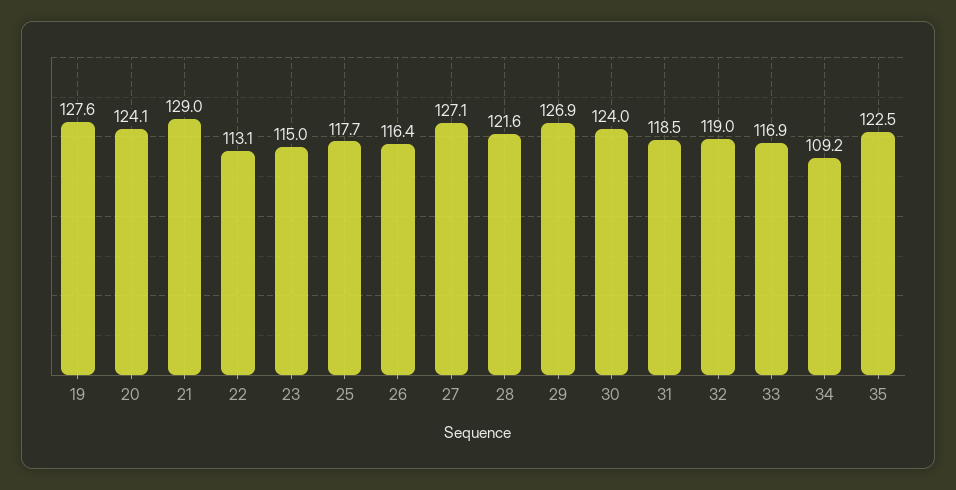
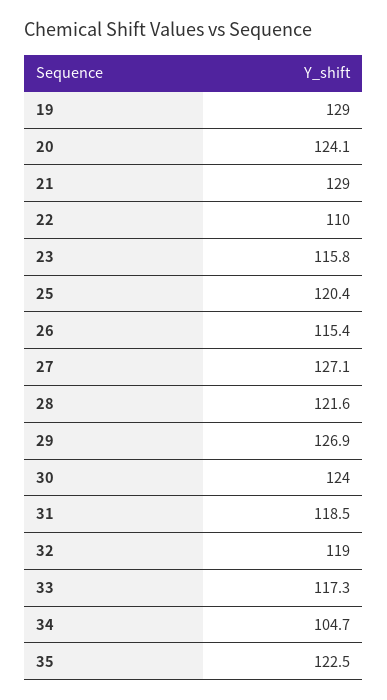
19: 127.6 -> 129
22: 113.1 -> 110
23: 115 -> 115.8
25: 117.7 -> 120.4
26: 116.4 -> 115.4
33: 116.9 -> 117.3
34: 109.2 -> 104.7

